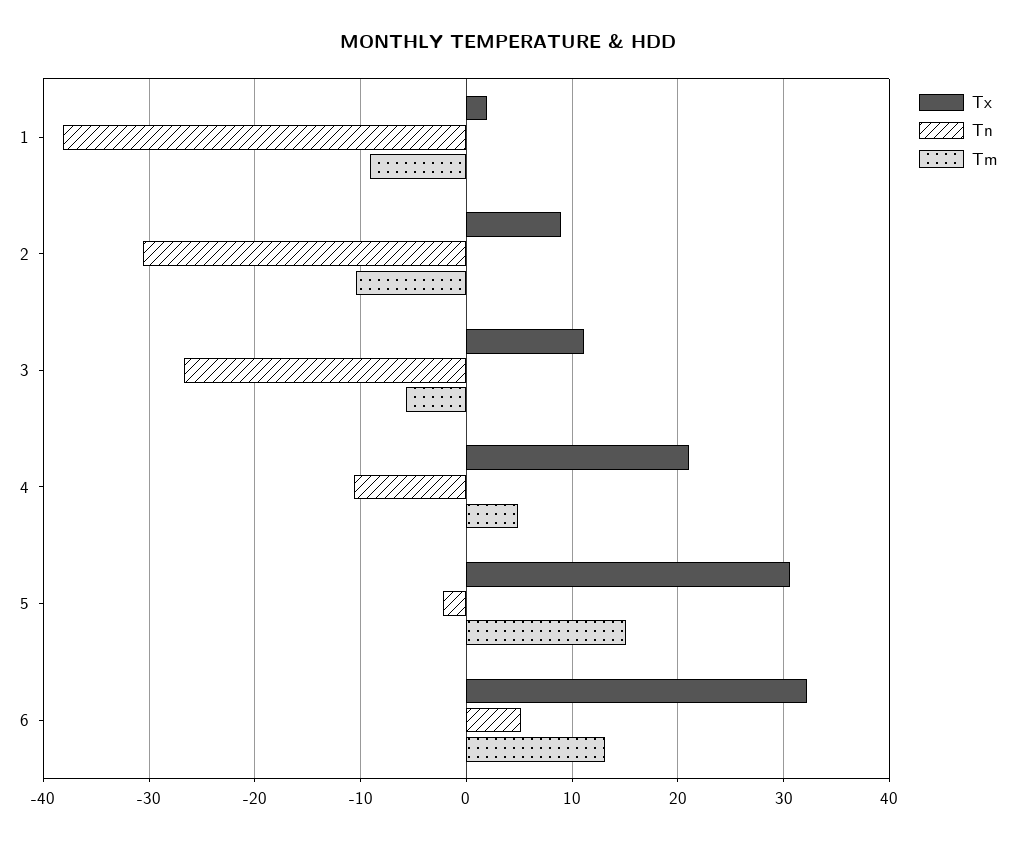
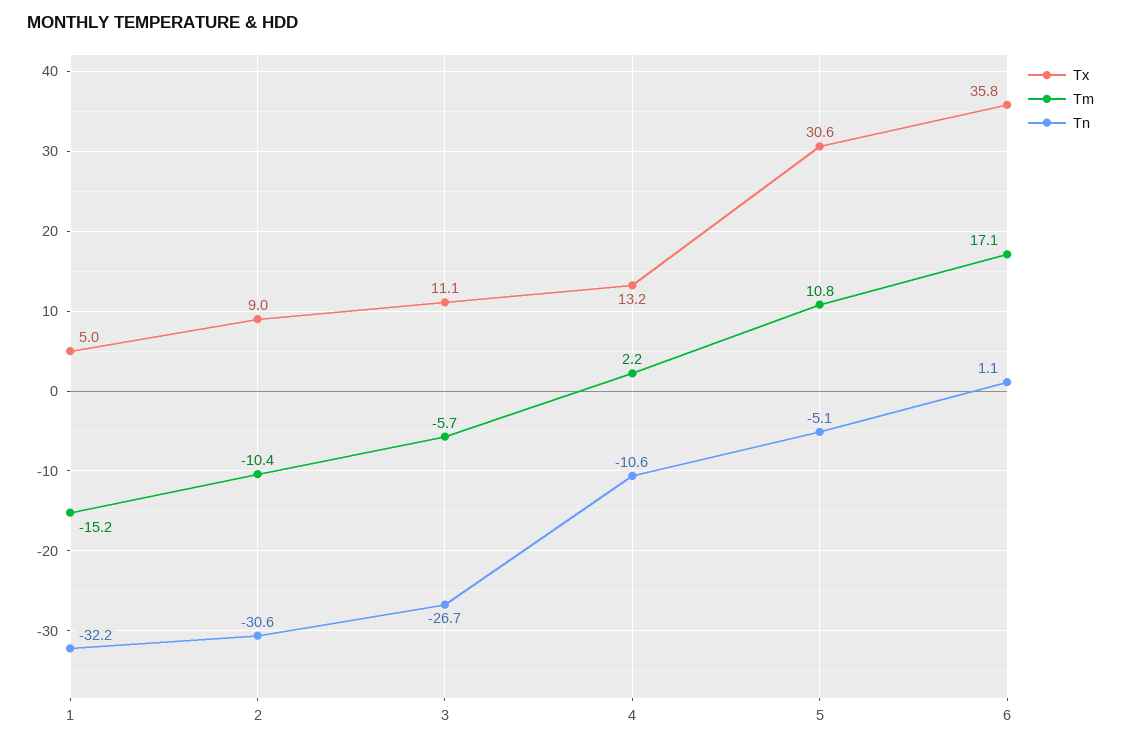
Tx, 1: 2 -> 5
Tn, 1: -38 -> -32.2
Tm, 1: -9 -> -15.2
Tx, 4: 21 -> 13.2
Tm, 4: 5 -> 2.2
Tn, 5: -2 -> -5.1
Tm, 5: 15 -> 10.8
Tx, 6: 32 -> 35.8
Tn, 6: 5 -> 1.1
Tm, 6: 13 -> 17.1

